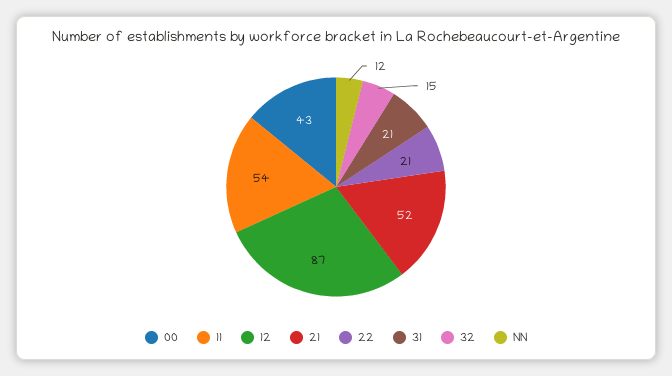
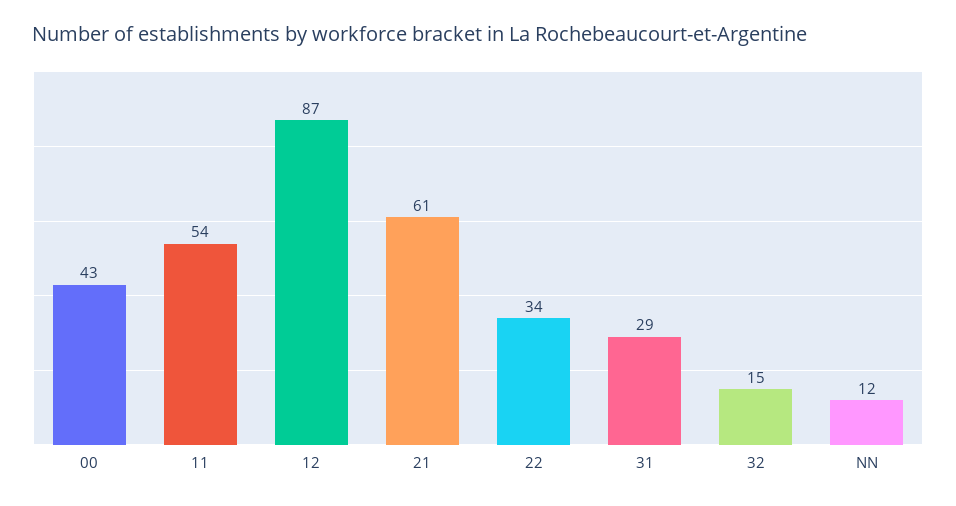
21: 52 -> 61
22: 21 -> 34
31: 21 -> 29

